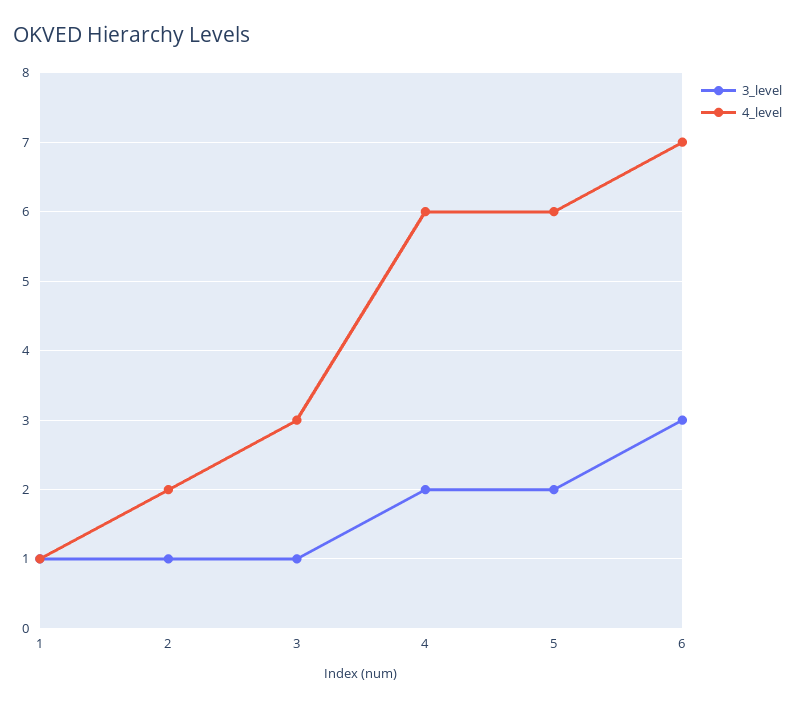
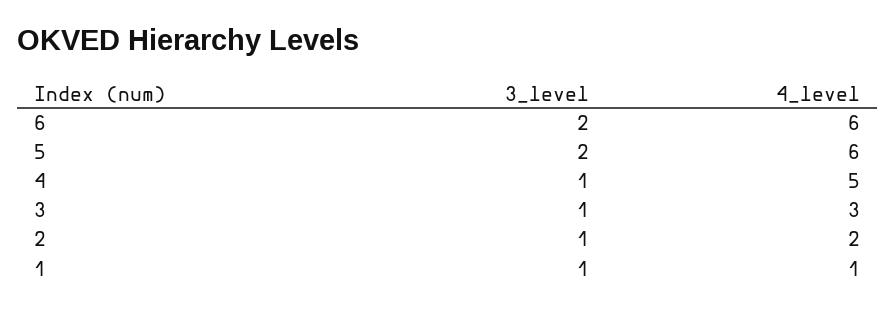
3_level, 4: 2 -> 1
4_level, 4: 6 -> 5
3_level, 6: 3 -> 2
4_level, 6: 7 -> 6

